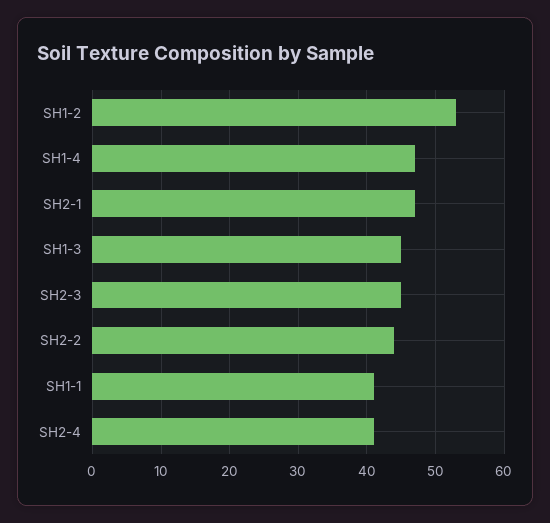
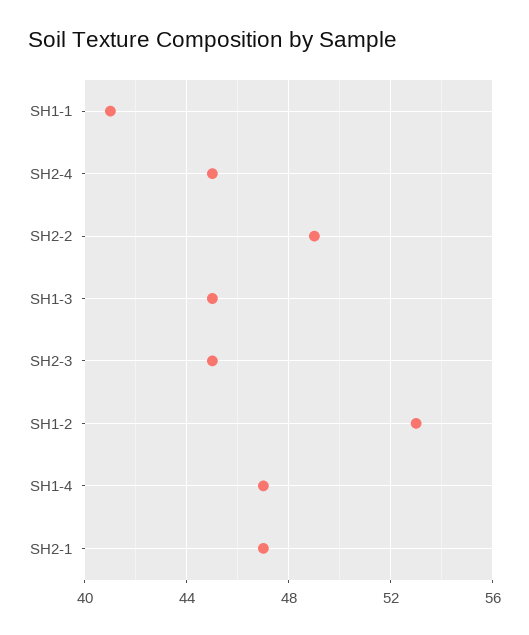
SH2-2: 44 -> 49
SH2-4: 41 -> 45

